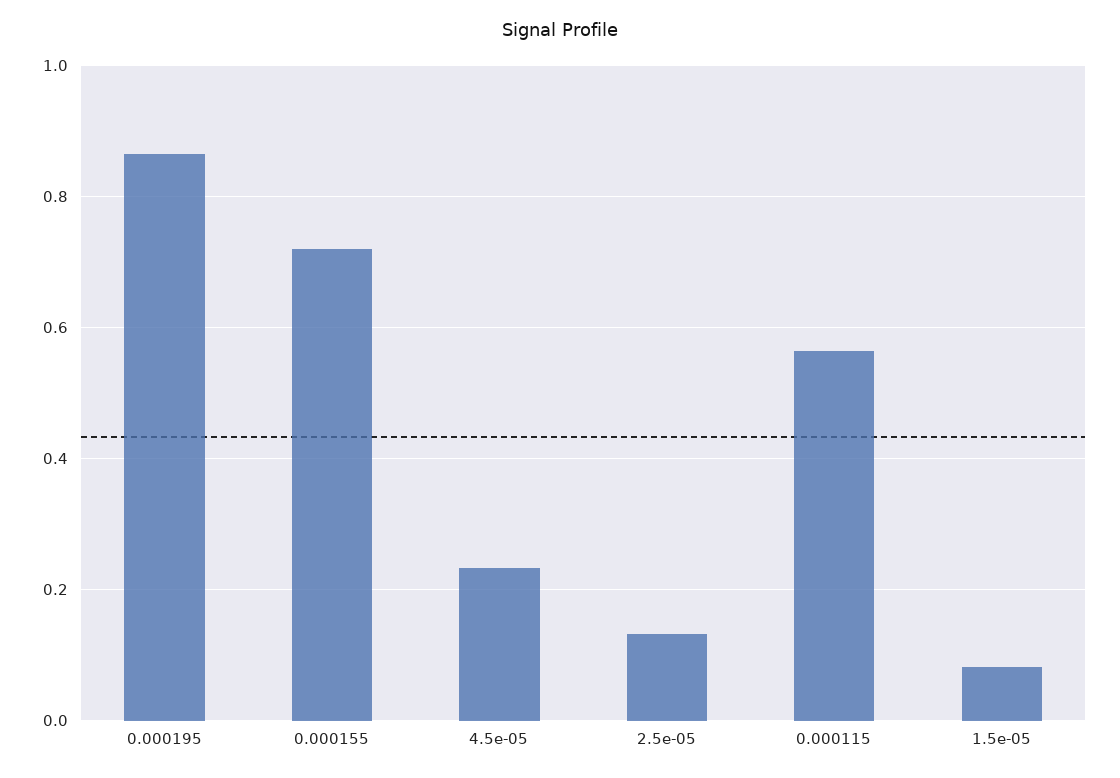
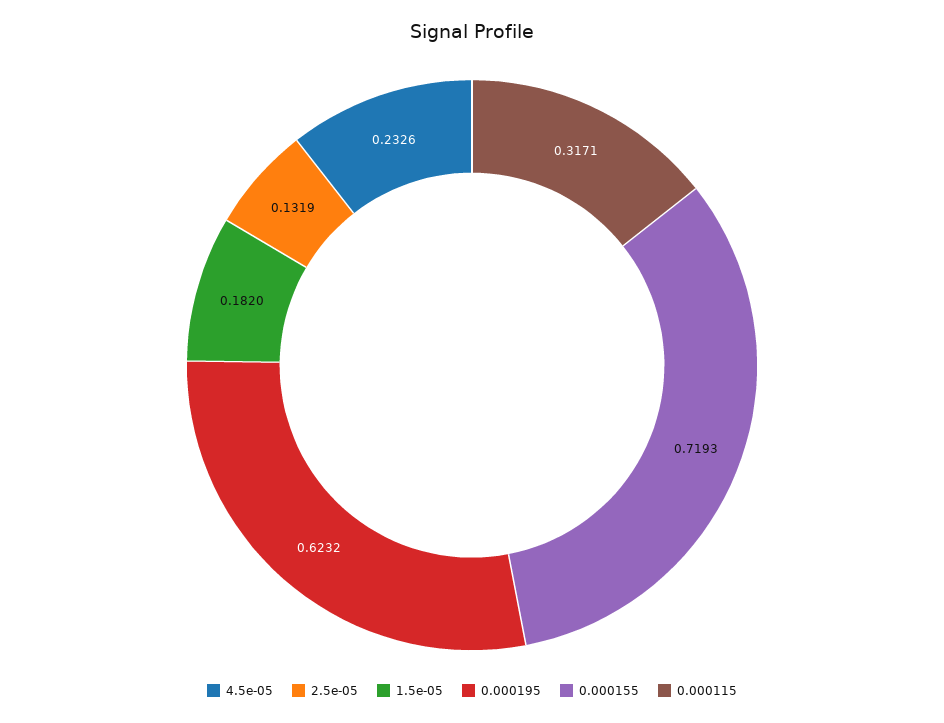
0.000195: 0.86 -> 0.6232
0.000115: 0.56 -> 0.3171
1.5e-05: 0.08 -> 0.182

